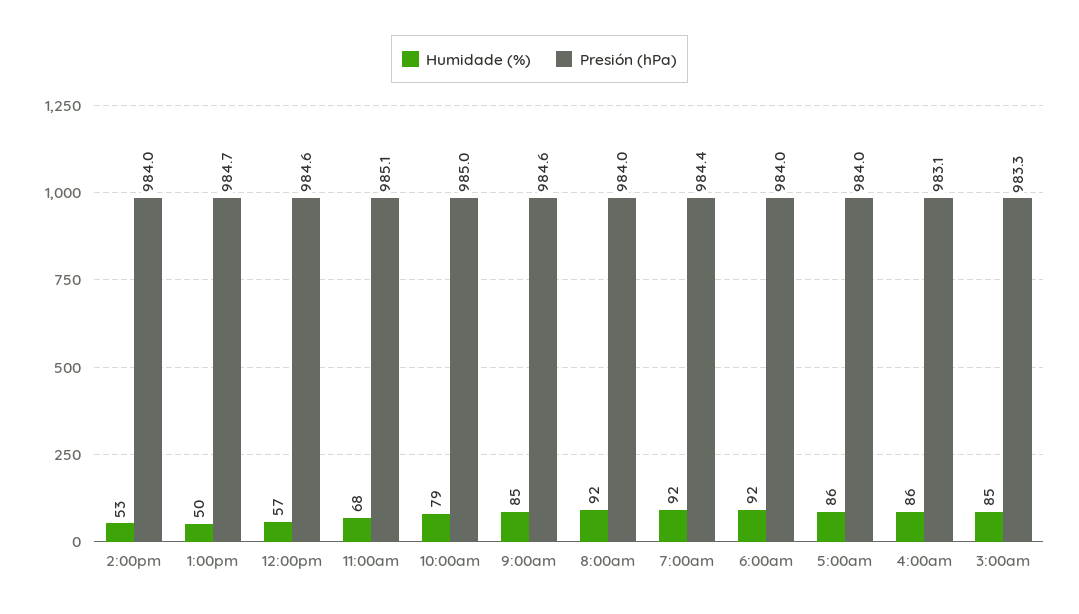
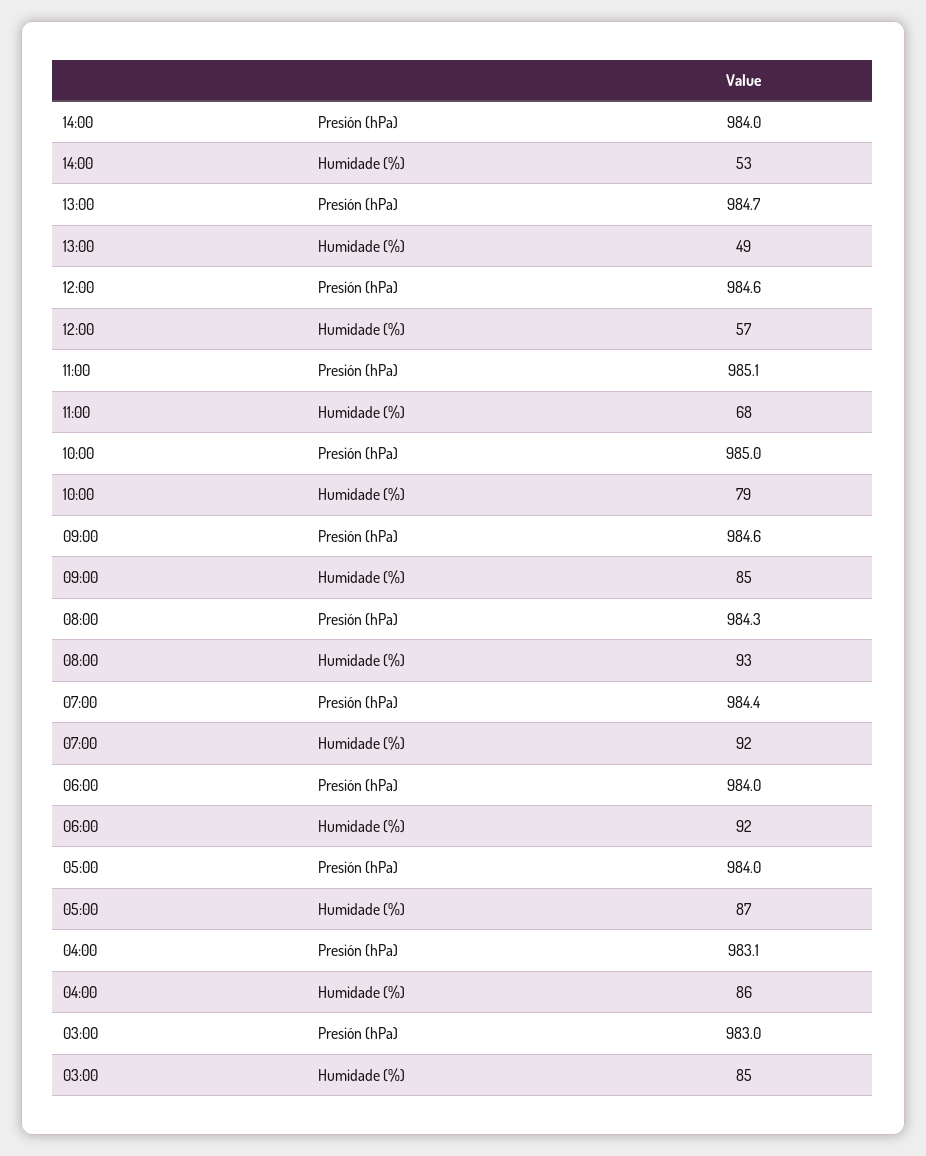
Humidade (%), 1:00pm: 50 -> 49
Humidade (%), 8:00am: 92 -> 93
Presión (hPa), 8:00am: 984 -> 984.3
Humidade (%), 5:00am: 86 -> 87
Presión (hPa), 3:00am: 983.3 -> 983

